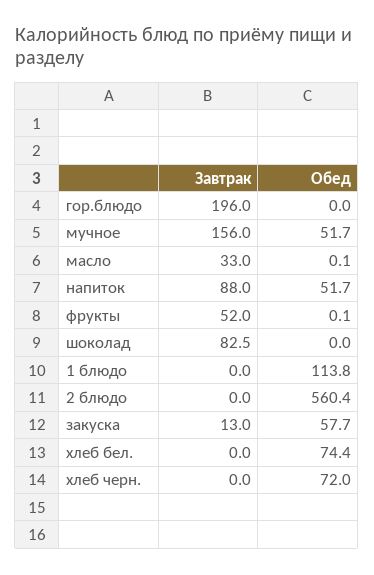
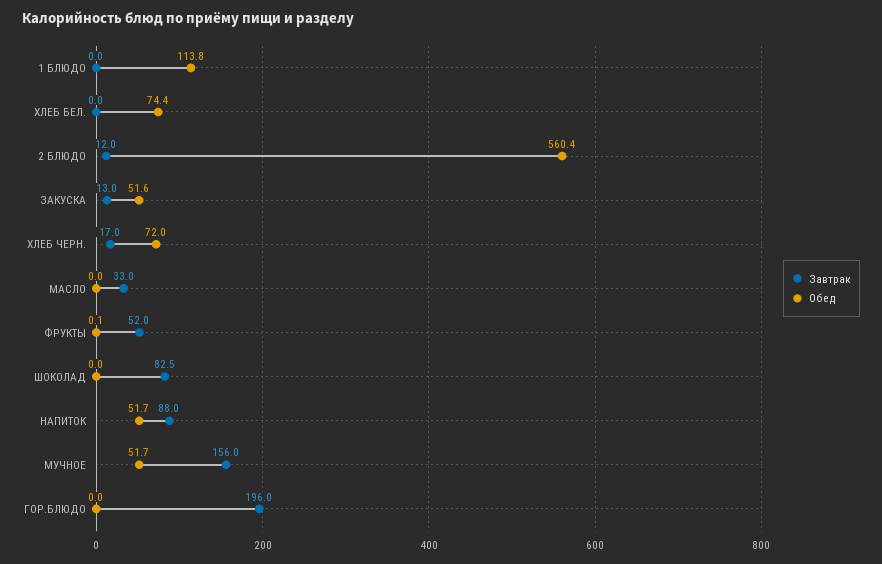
Обед, масло: 0.1 -> 0
Завтрак, 2 блюдо: 0 -> 12
Обед, закуска: 57.7 -> 51.6
Завтрак, хлеб черн.: 0 -> 17

